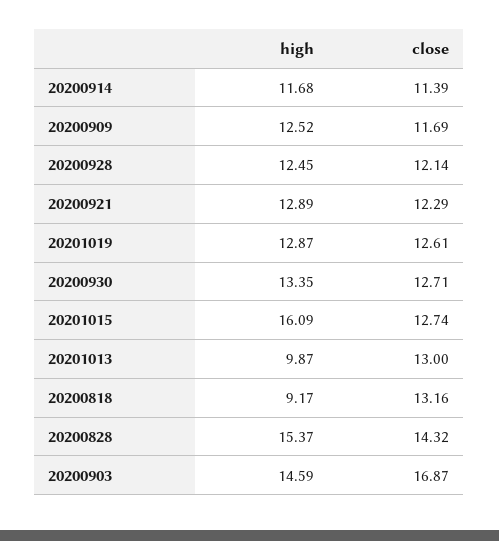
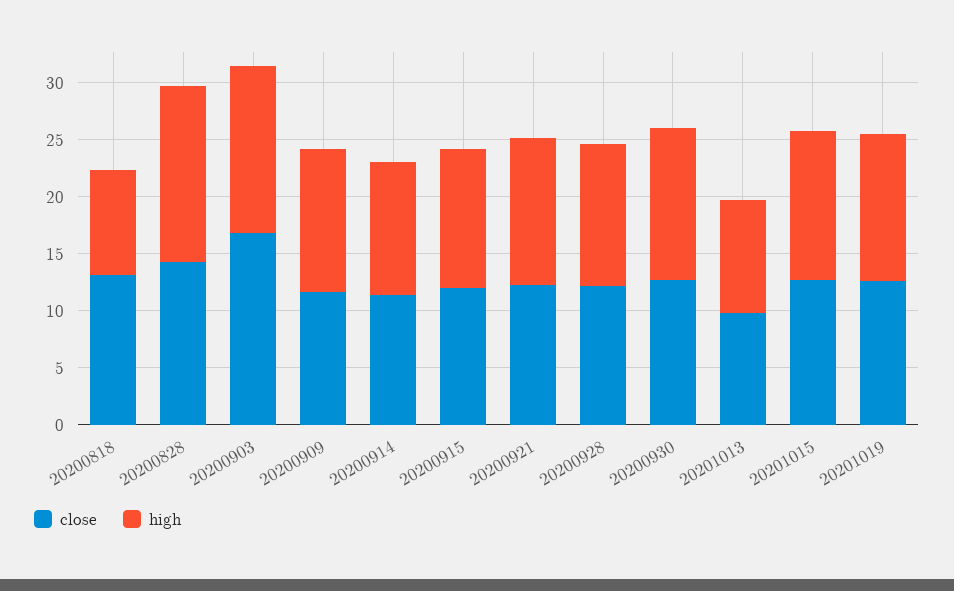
high, 20201015: 16.09 -> 13
close, 20201013: 13 -> 10
close, 20200915: none -> 12
high, 20200915: none -> 12

